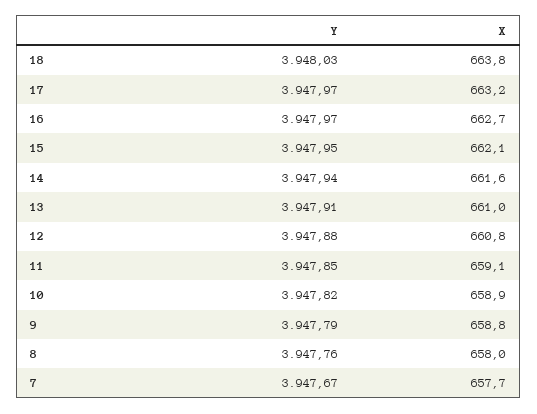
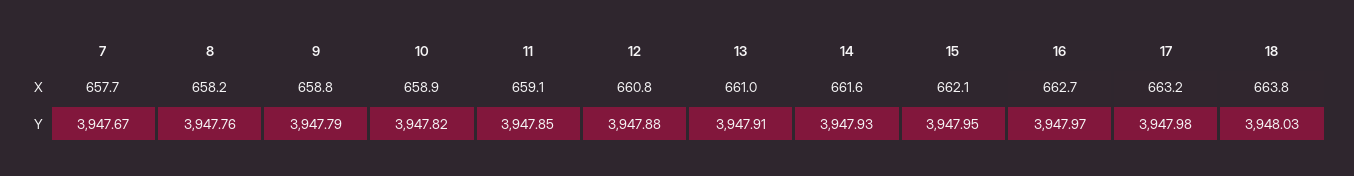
Y, 17: 3947.97 -> 3947.98
Y, 14: 3947.94 -> 3947.93
X, 8: 658 -> 658.2

